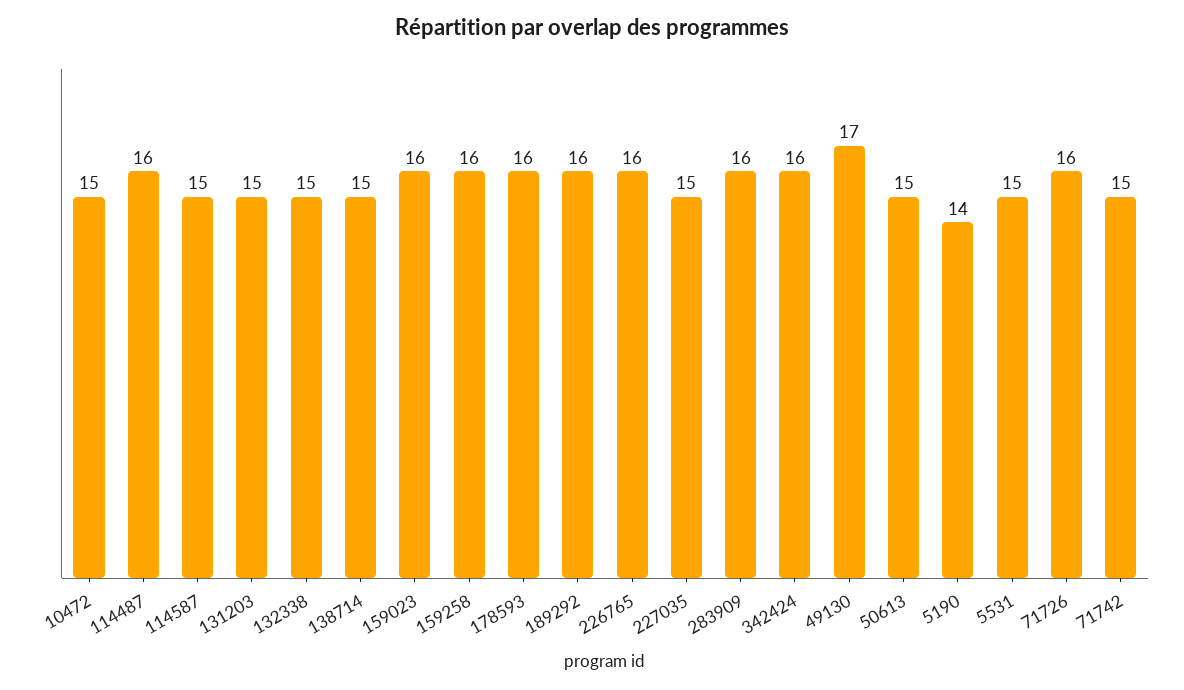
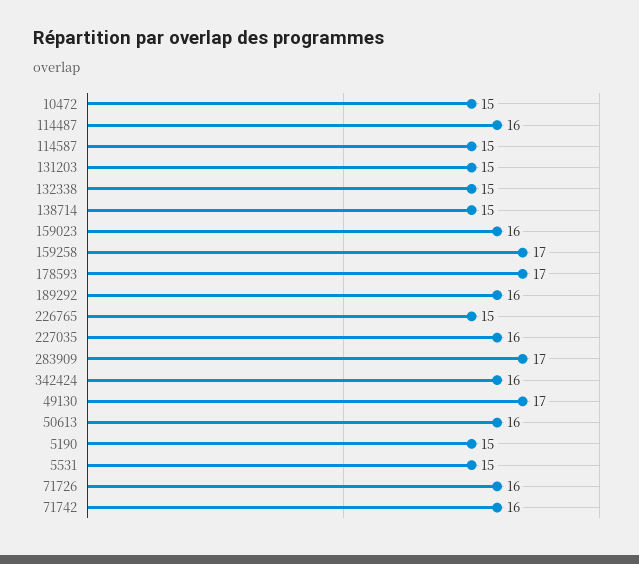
159258: 16 -> 17
178593: 16 -> 17
226765: 16 -> 15
227035: 15 -> 16
283909: 16 -> 17
50613: 15 -> 16
5190: 14 -> 15
71742: 15 -> 16

